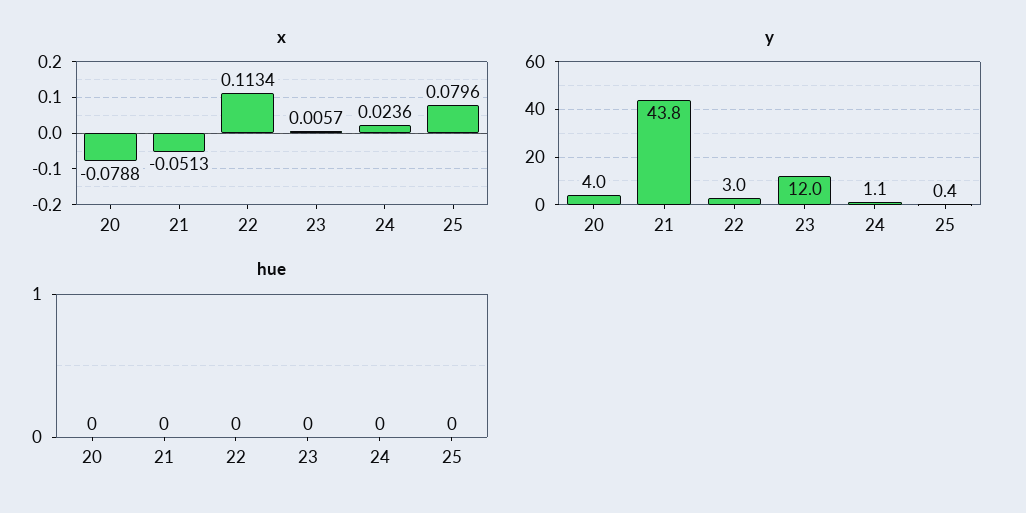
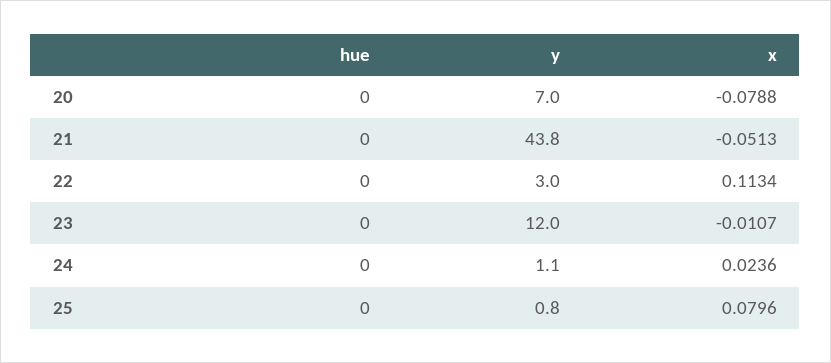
x, 23: 0.0057 -> -0.0107
y, 20: 4 -> 7
y, 25: 0.4 -> 0.8

